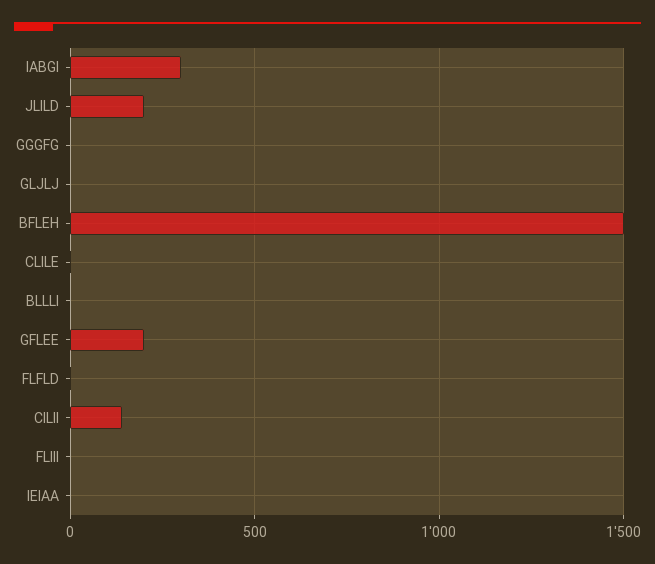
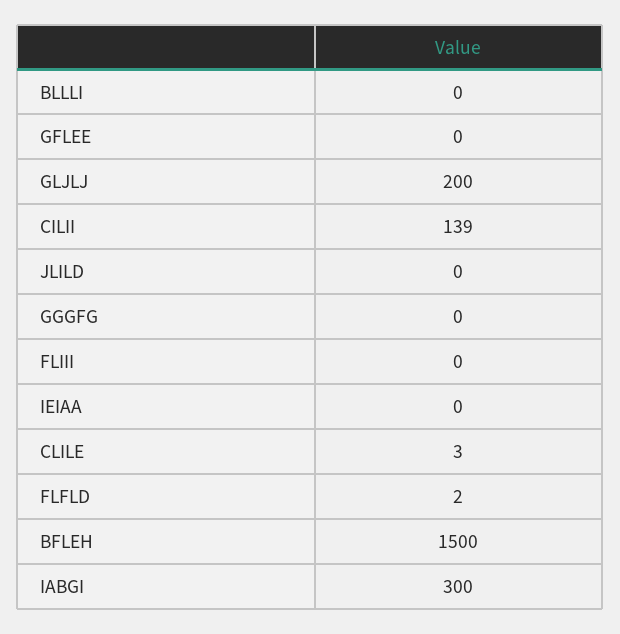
JLILD: 200 -> 0
GLJLJ: 0 -> 200
GFLEE: 200 -> 0

